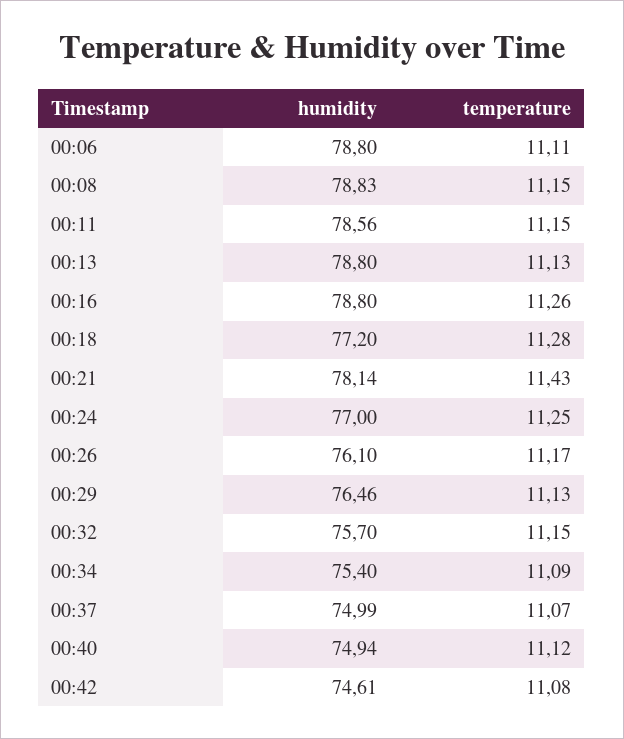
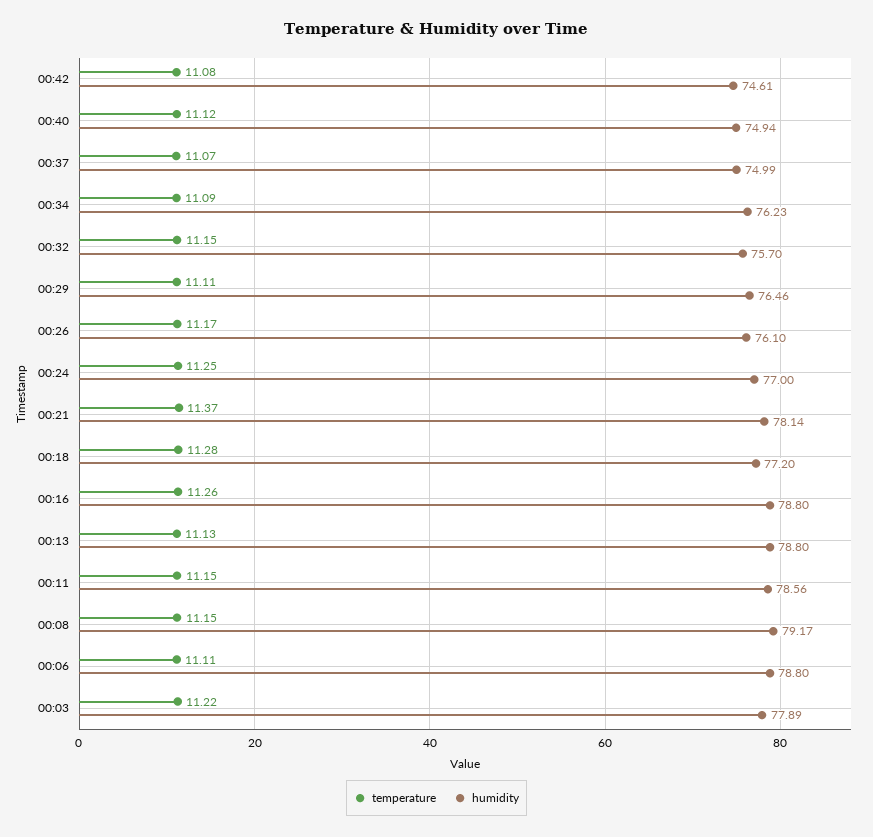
humidity, 00:08: 78.83 -> 79.17
temperature, 00:21: 11.43 -> 11.37
temperature, 00:29: 11.13 -> 11.11
humidity, 00:34: 75.4 -> 76.23
temperature, 00:03: none -> 11.22
humidity, 00:03: none -> 77.89

